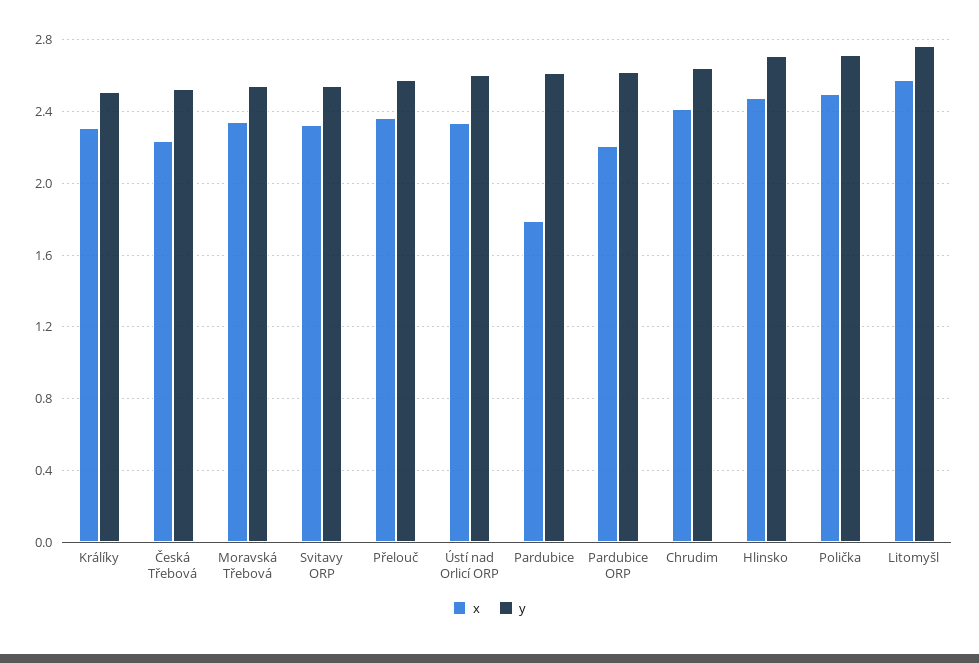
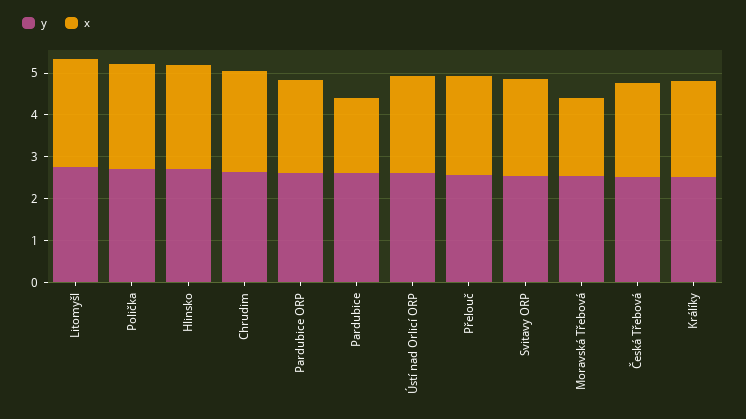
x, Moravská Třebová: 2.35 -> 1.8

